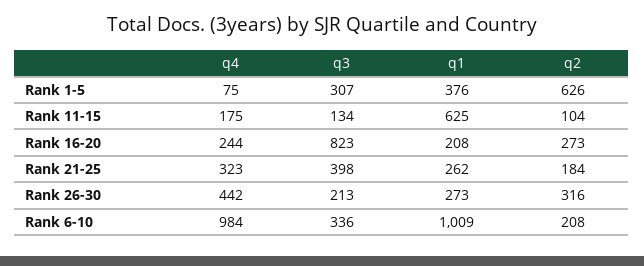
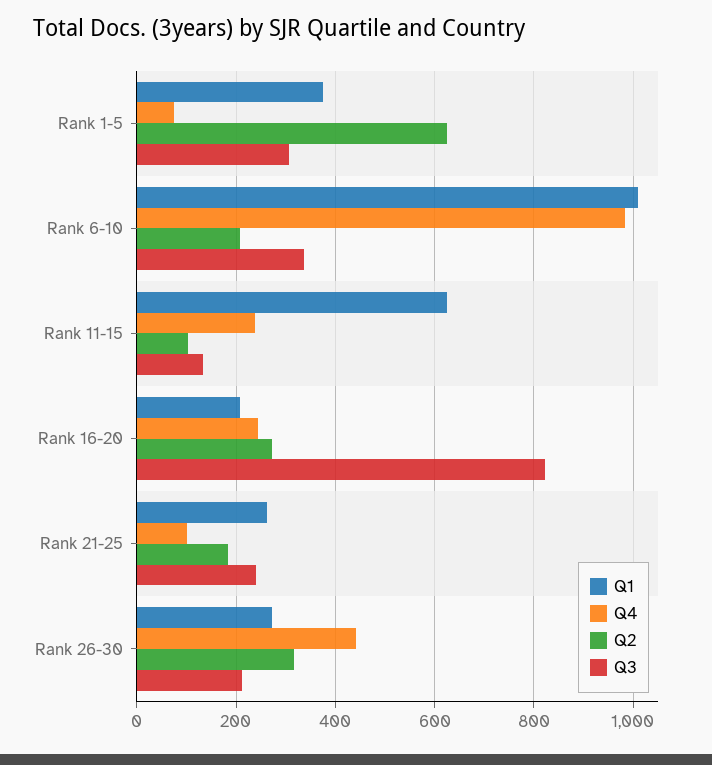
q4, Rank 11-15: 175 -> 240
q4, Rank 21-25: 323 -> 100
q3, Rank 21-25: 398 -> 240

